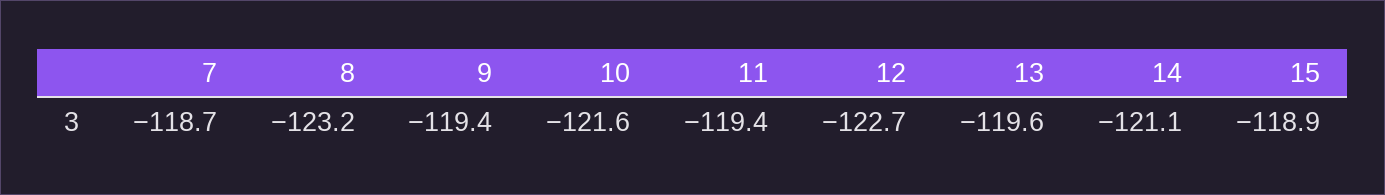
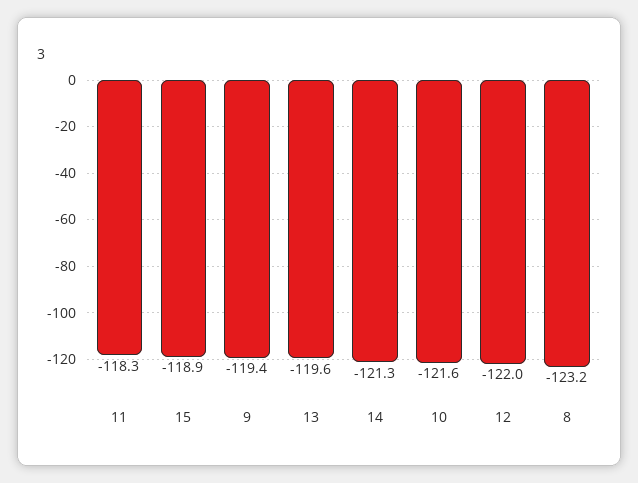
7: -118.7 -> none
11: -119.4 -> -118.3
12: -122.7 -> -122
14: -121.1 -> -121.3

